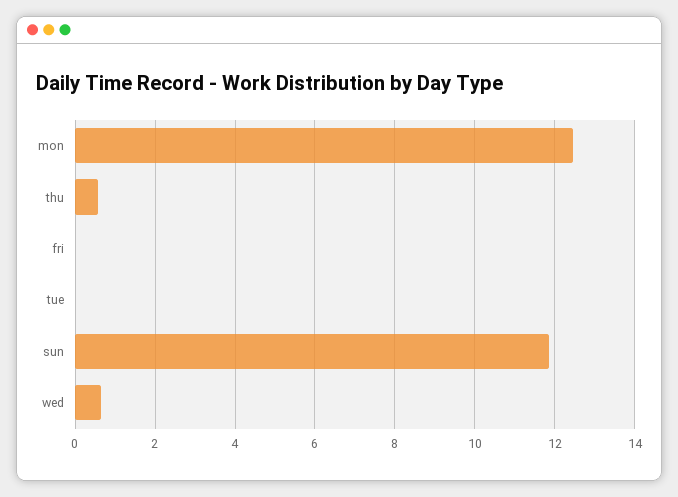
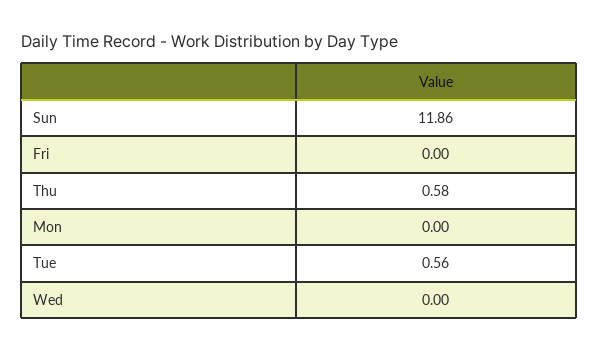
mon: 12.4 -> 0
tue: 0 -> 0.56
wed: 0.6 -> 0

